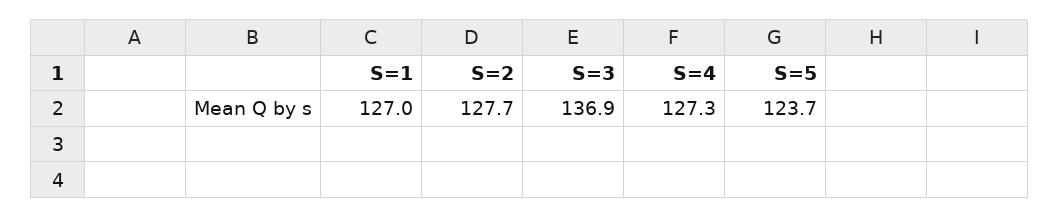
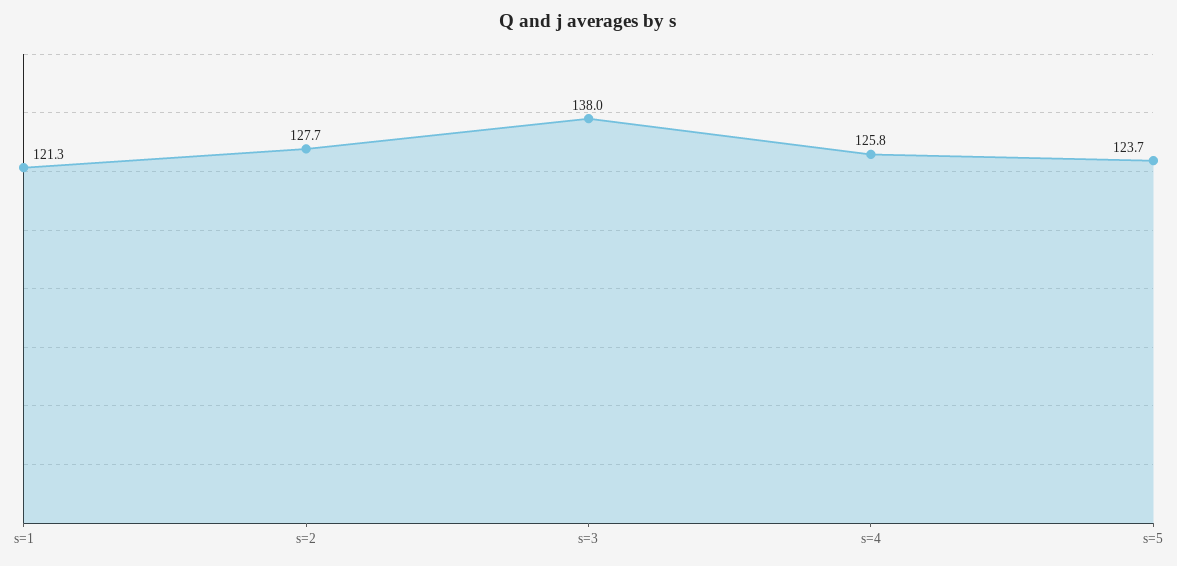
S=1: 127 -> 121.3
S=3: 136.9 -> 138
S=4: 127.3 -> 125.8

